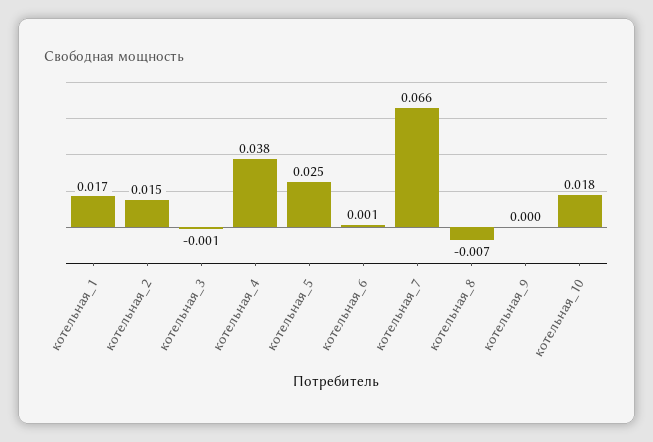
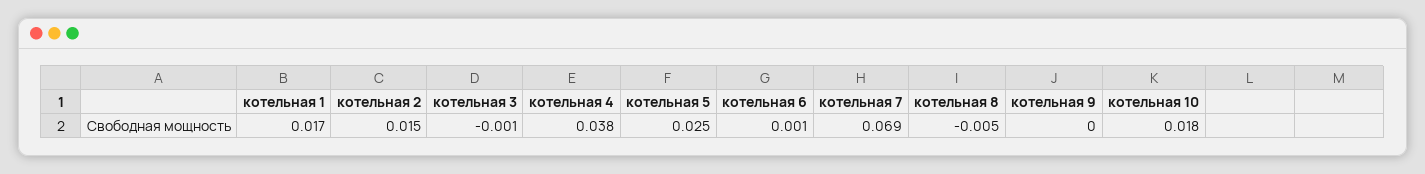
котельная_7: 0.066 -> 0.069
котельная_8: -0.007 -> -0.005

